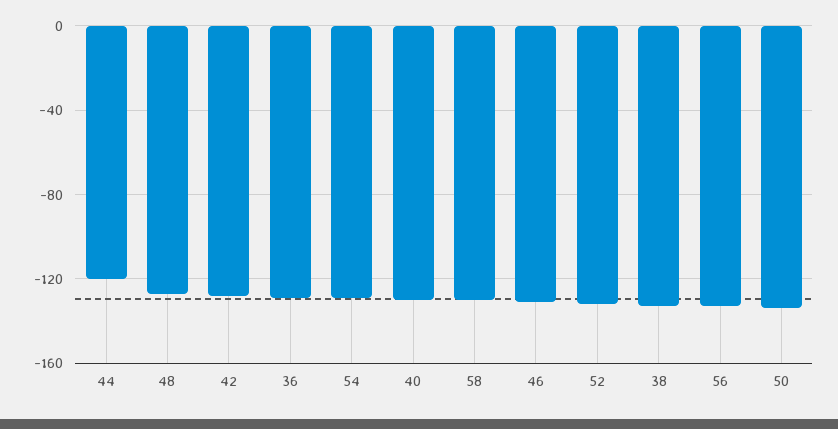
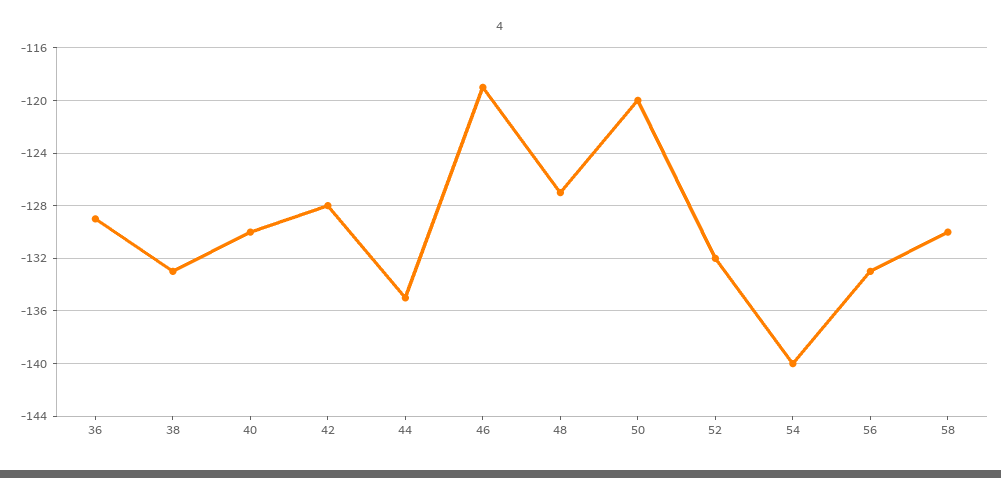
44: -120 -> -135
54: -130 -> -140
46: -130 -> -119
50: -135 -> -120

